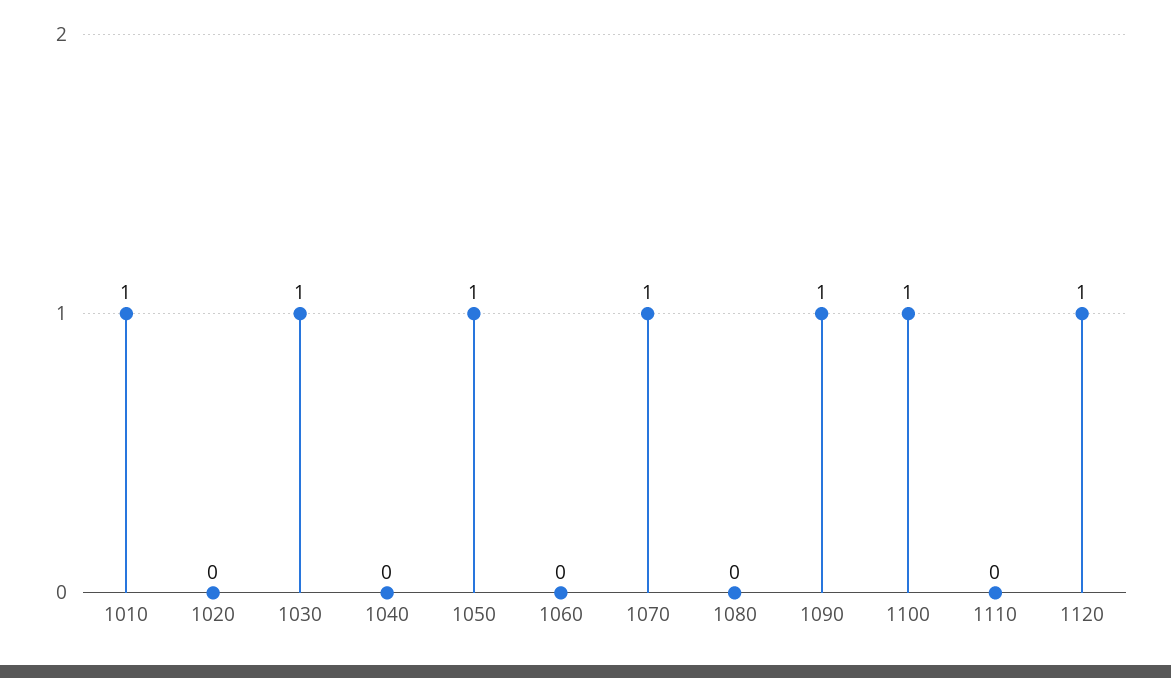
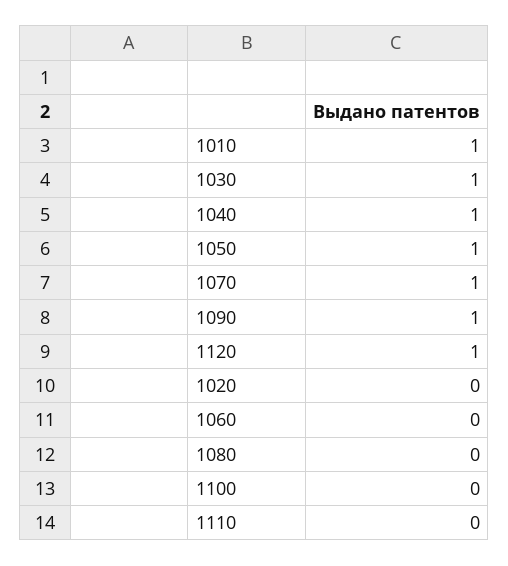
1040: 0 -> 1
1100: 1 -> 0

